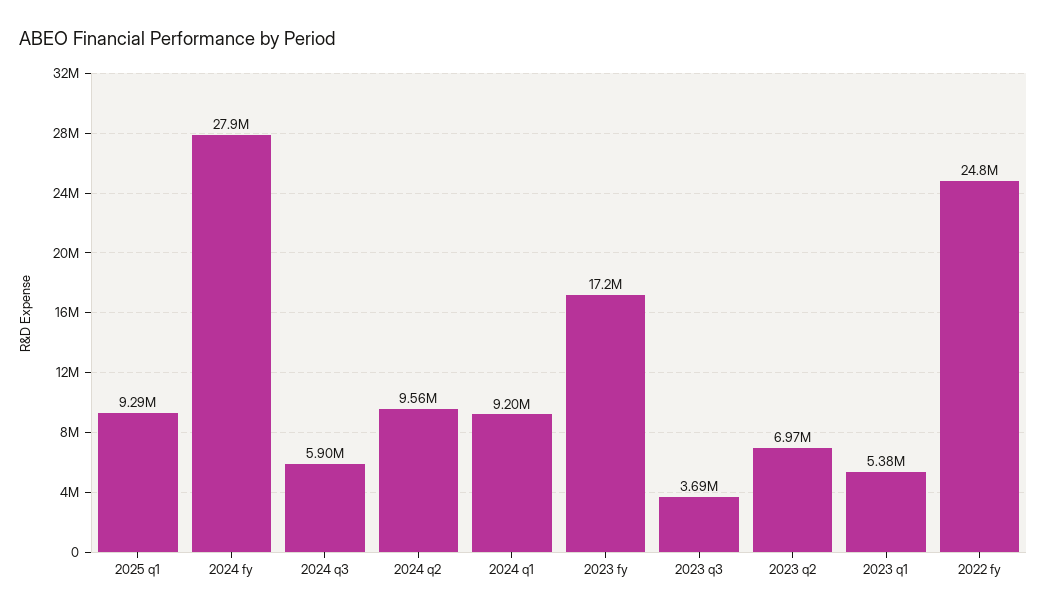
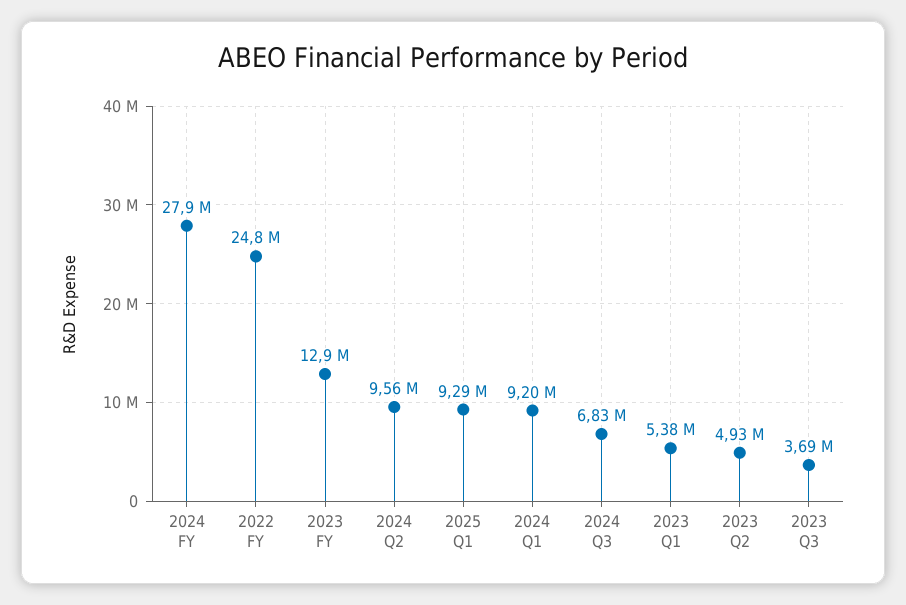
2024 q3: 5900000 -> 6830000
2023 fy: 17200000 -> 12900000
2023 q2: 6970000 -> 4930000

